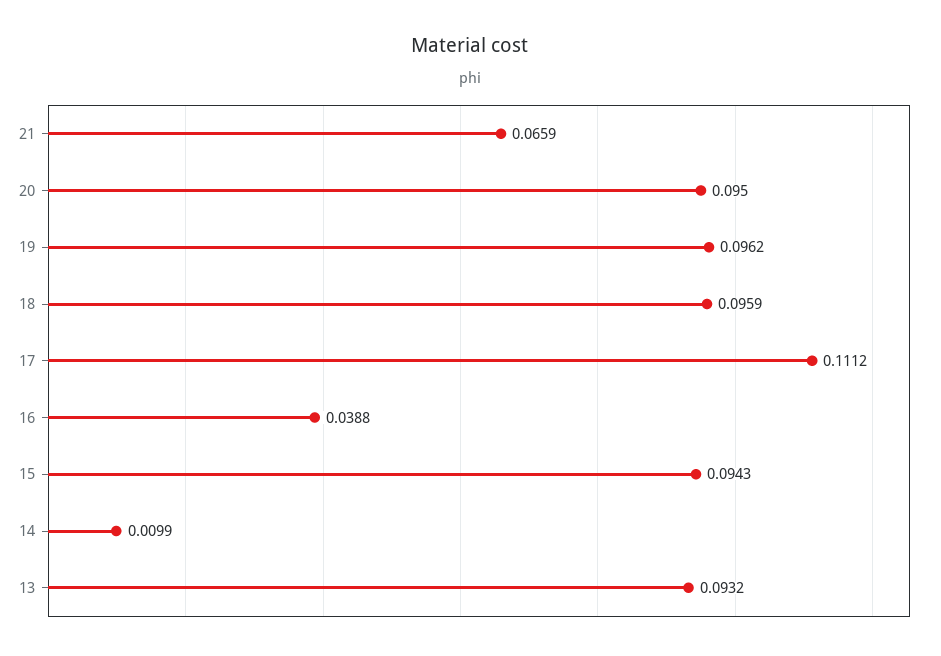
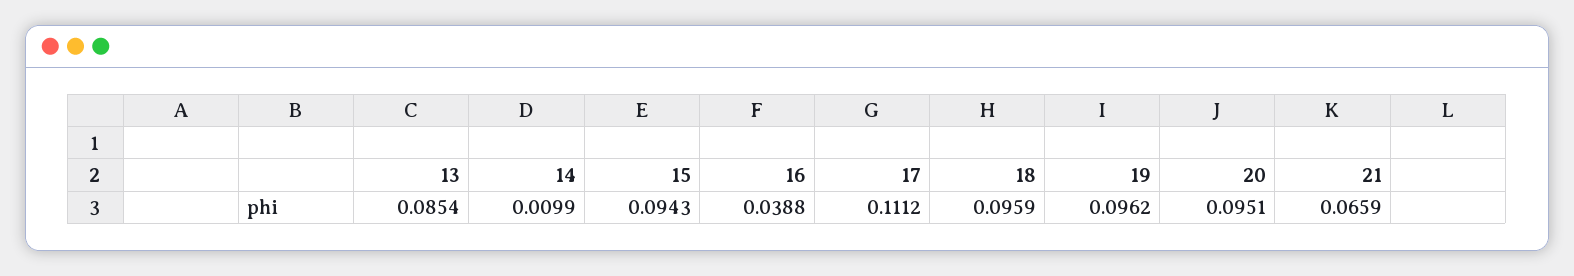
20: 0.095 -> 0.0951
13: 0.0932 -> 0.0854

